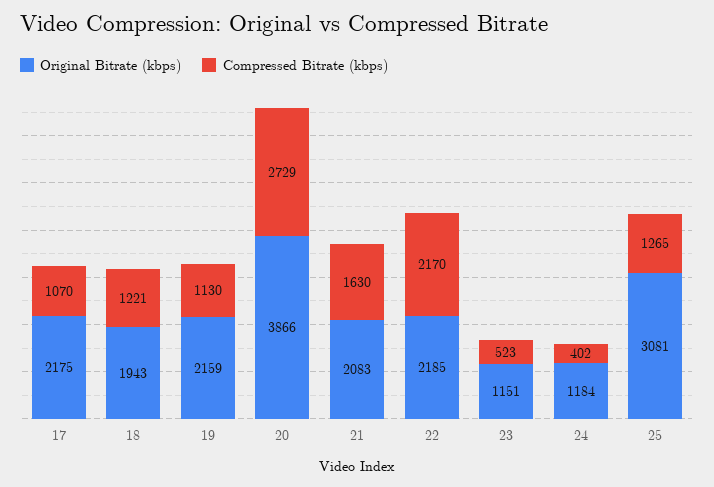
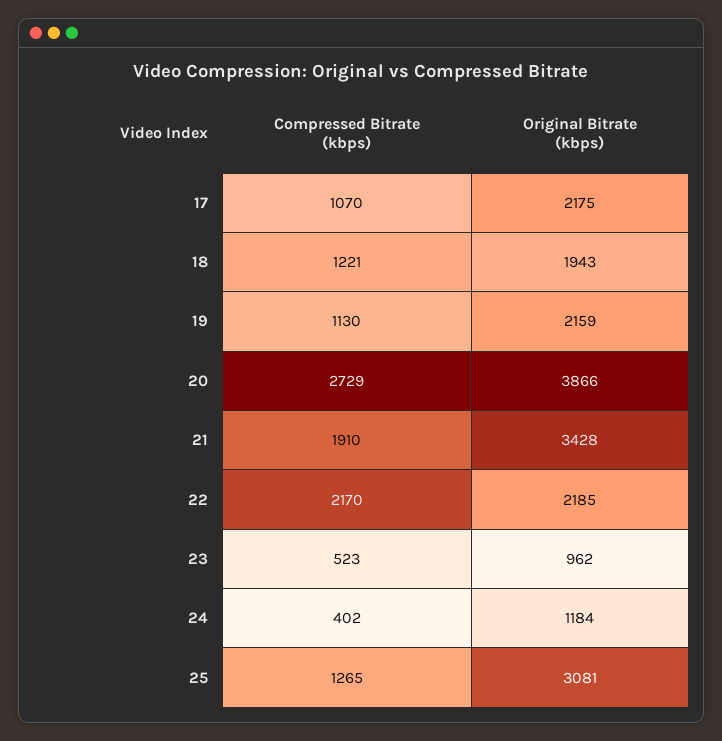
Original Bitrate (kbps), 21: 2083 -> 3428
Compressed Bitrate (kbps), 21: 1630 -> 1910
Original Bitrate (kbps), 23: 1151 -> 962

